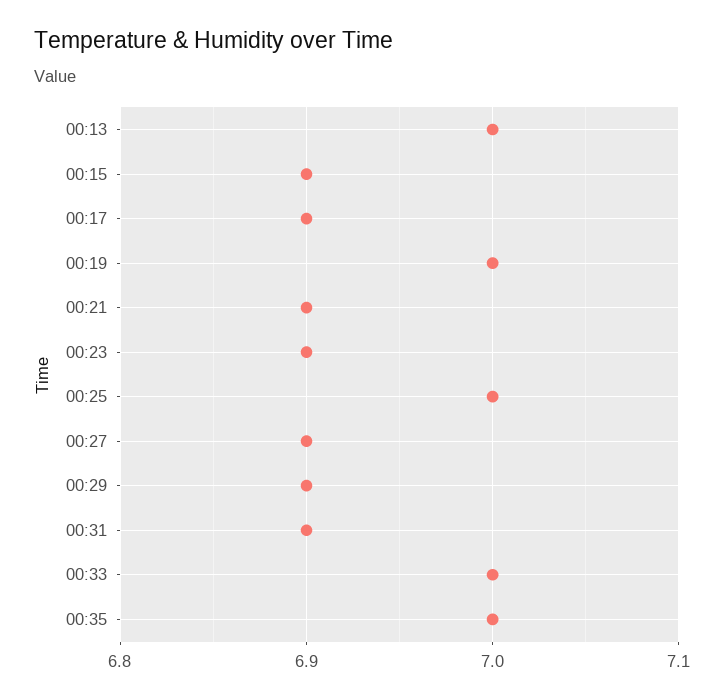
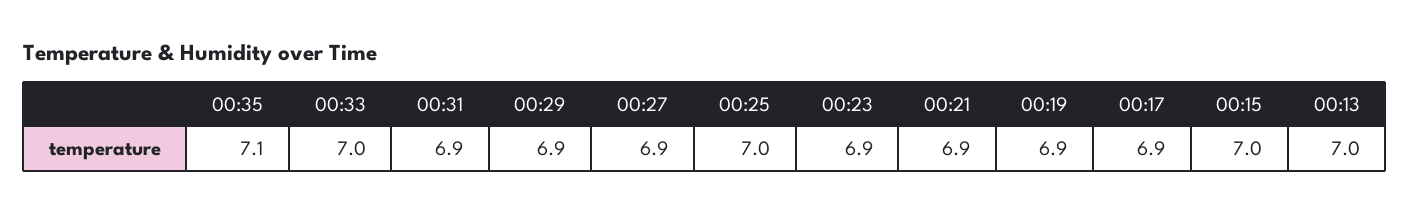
00:15: 6.9 -> 7
00:19: 7 -> 6.9
00:35: 7 -> 7.1

